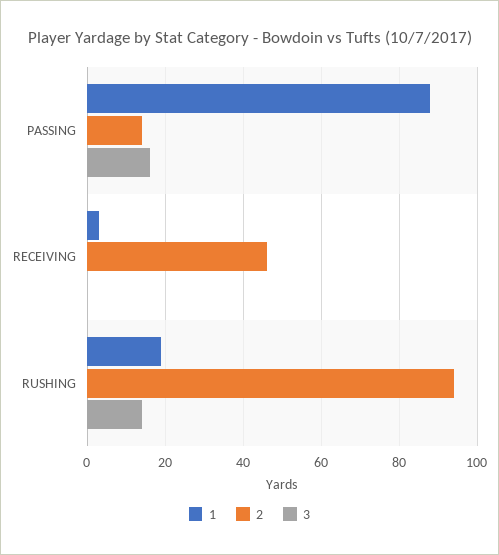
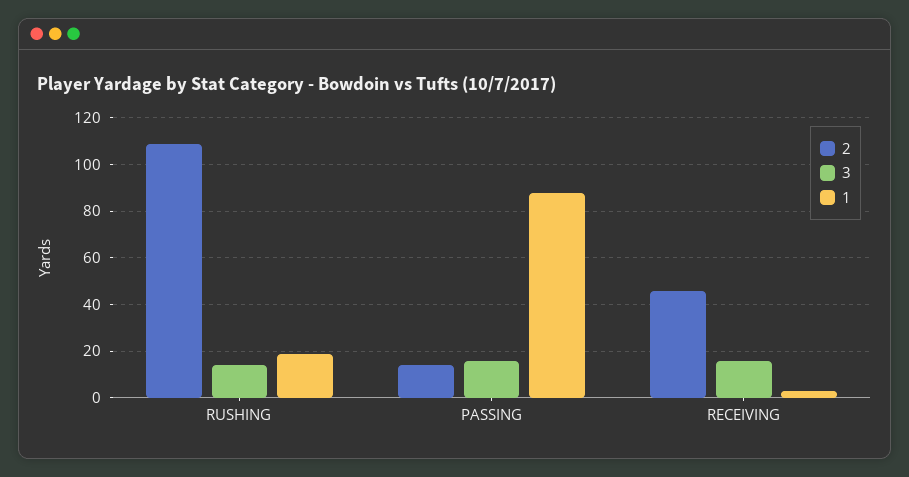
3, RECEIVING: 0 -> 15
2, RUSHING: 95 -> 110

